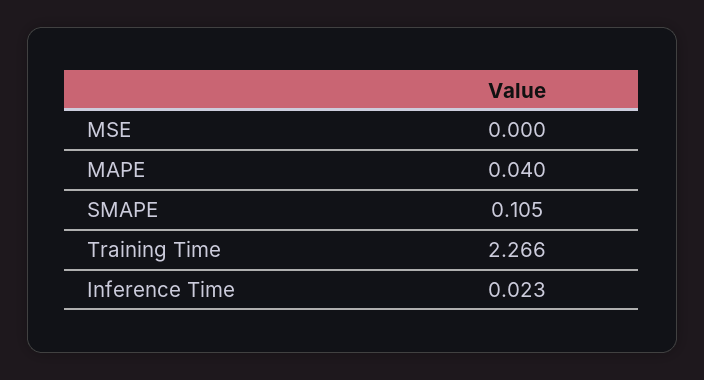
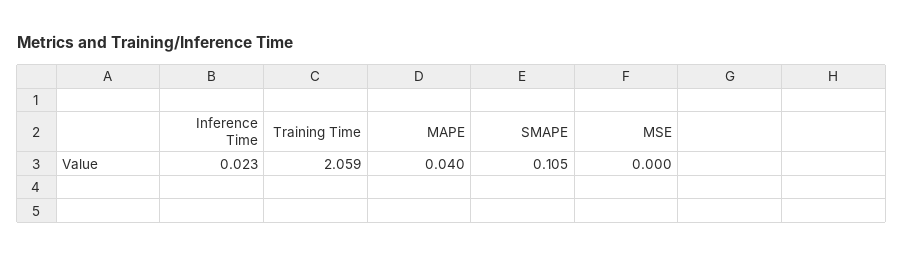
Training Time: 2.266 -> 2.059

